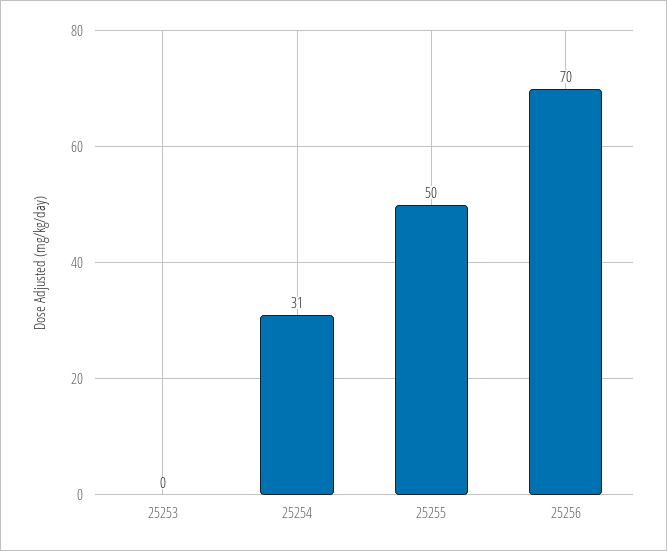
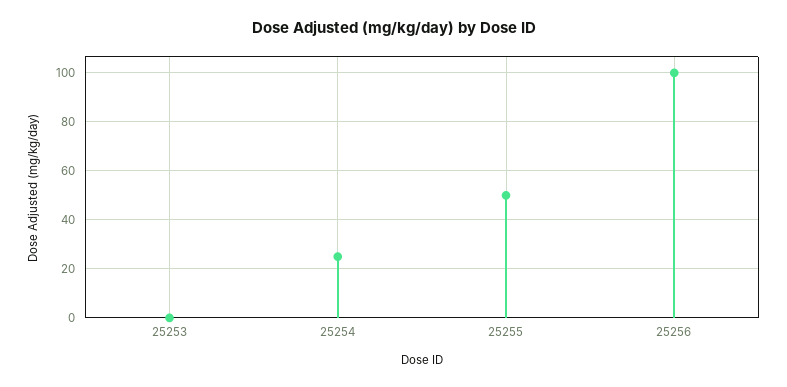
25254: 31 -> 25
25256: 70 -> 100

